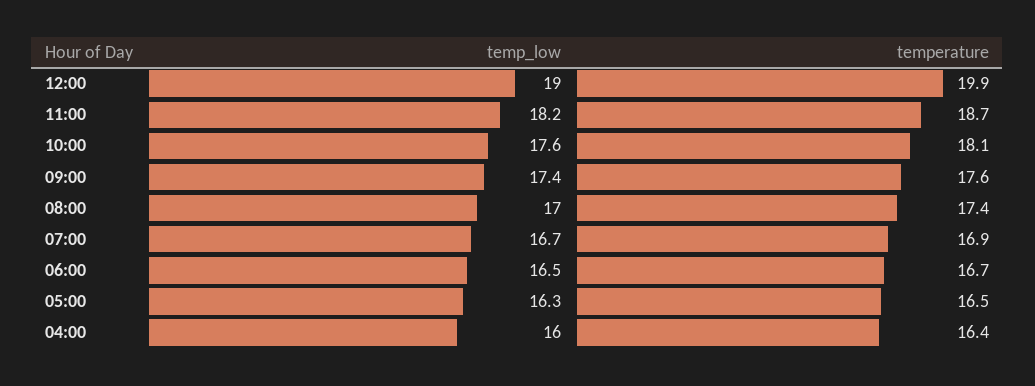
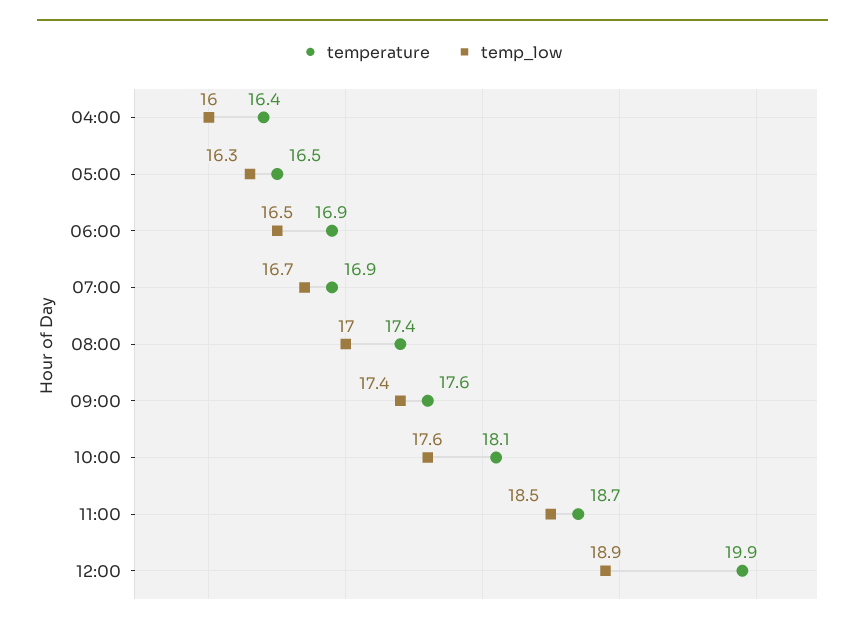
temp_low, 12:00: 19 -> 18.9
temp_low, 11:00: 18.2 -> 18.5
temperature, 06:00: 16.7 -> 16.9

